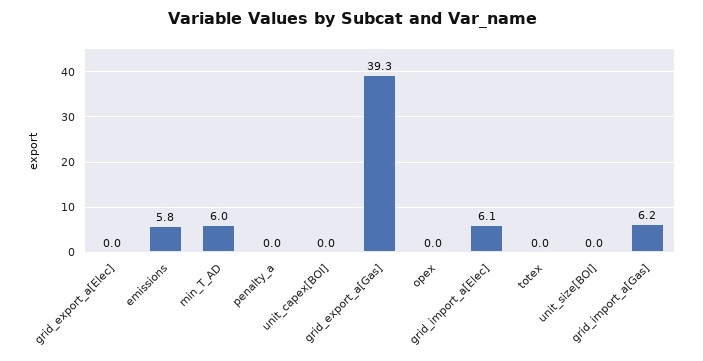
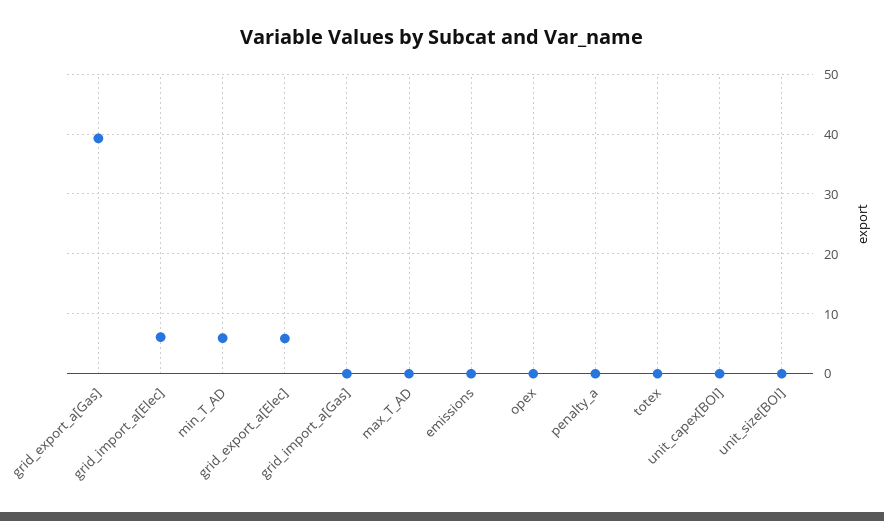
grid_export_a[Elec]: 0 -> 6
emissions: 5.8 -> 0
grid_import_a[Gas]: 6.2 -> 0
max_T_AD: none -> 0

